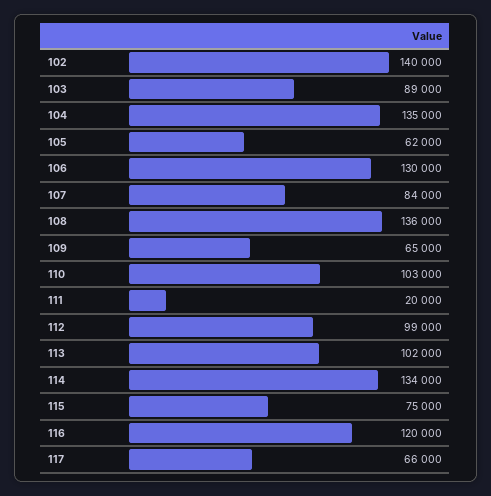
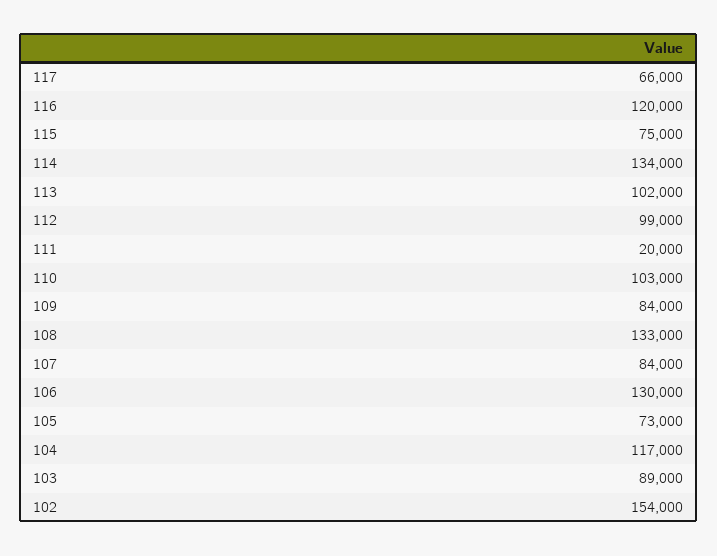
102: 140000 -> 154000
104: 135000 -> 117000
105: 62000 -> 73000
108: 136000 -> 133000
109: 65000 -> 84000

